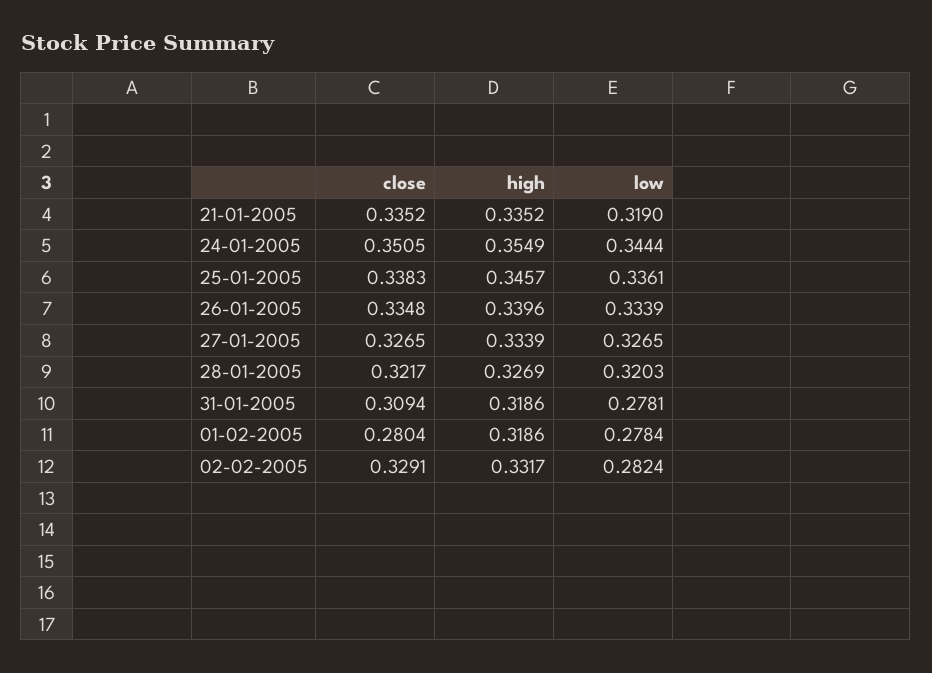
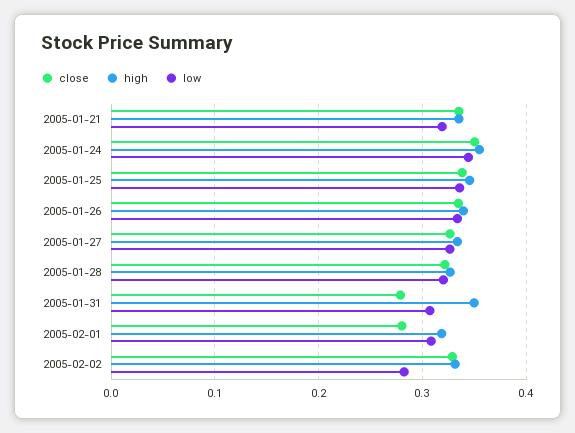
close, 31-01-2005: 0.3094 -> 0.28
high, 31-01-2005: 0.3186 -> 0.35
low, 31-01-2005: 0.2781 -> 0.31
low, 01-02-2005: 0.2784 -> 0.31

